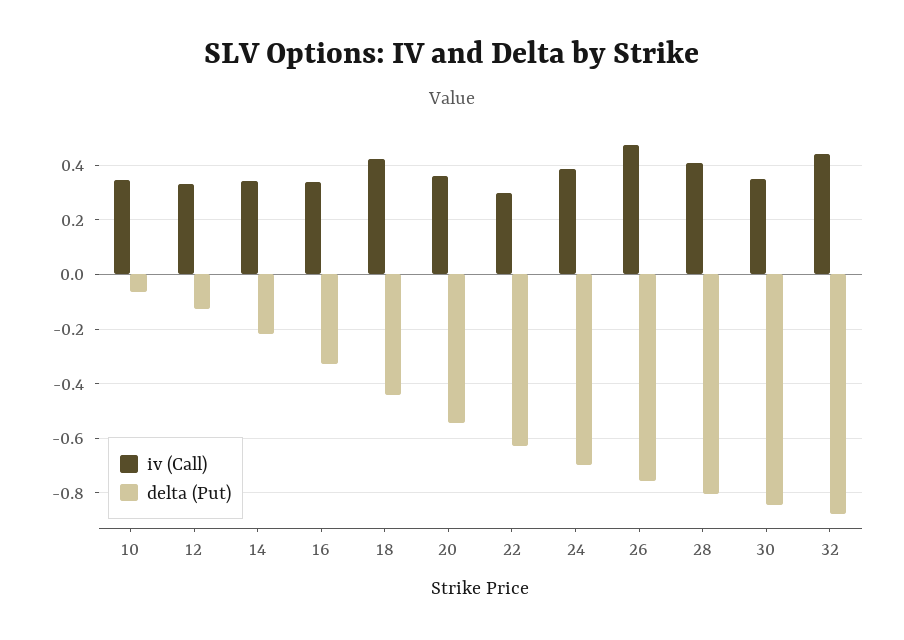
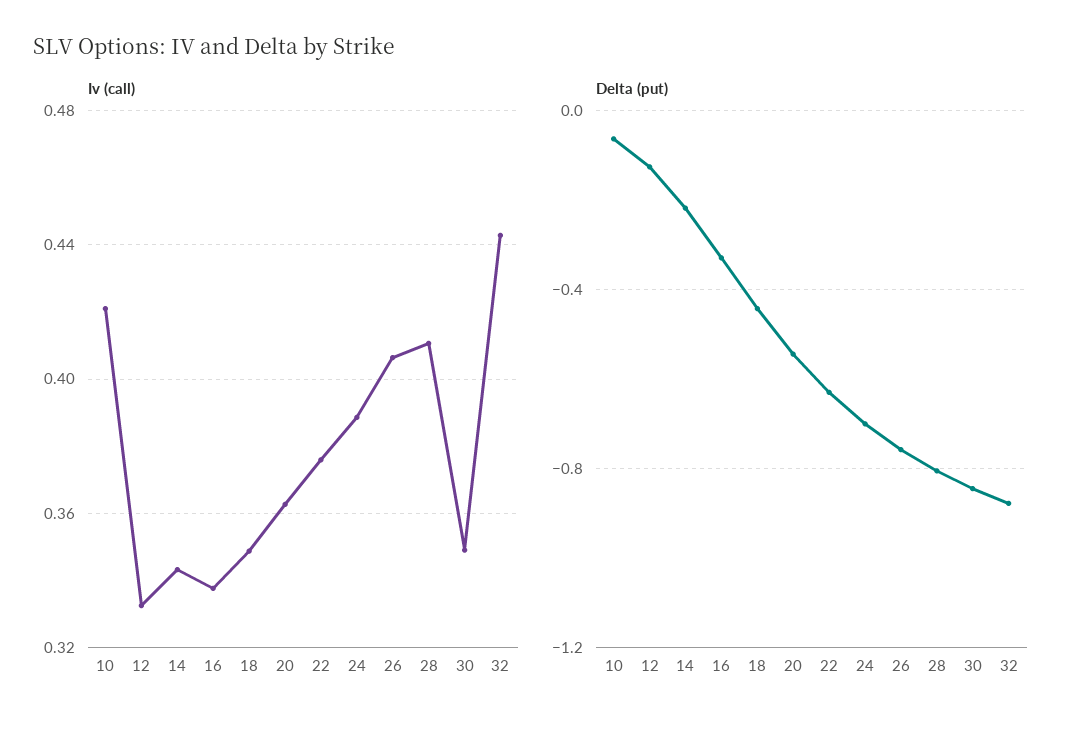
iv (Call), 10: 0.35 -> 0.42
iv (Call), 18: 0.425 -> 0.35
iv (Call), 22: 0.3 -> 0.375
iv (Call), 26: 0.475 -> 0.405

